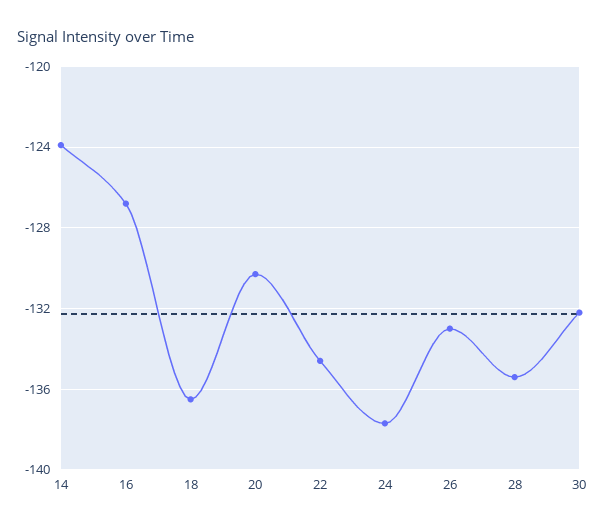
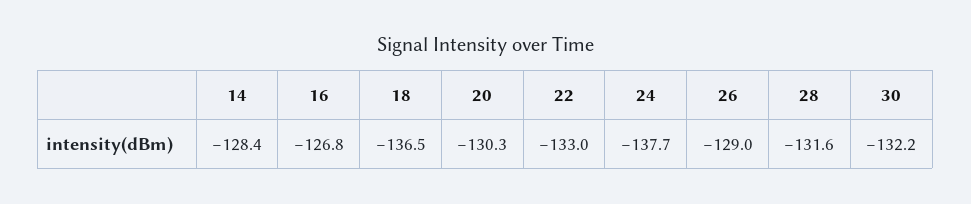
14: -124 -> -128.4
22: -134.5 -> -133
26: -133 -> -129
28: -135.5 -> -131.6

